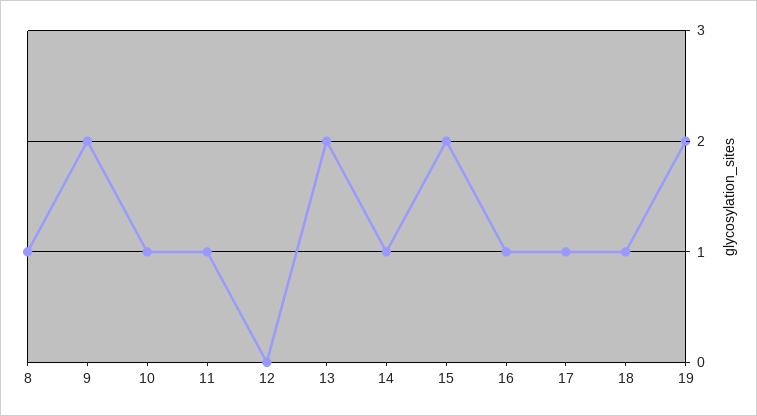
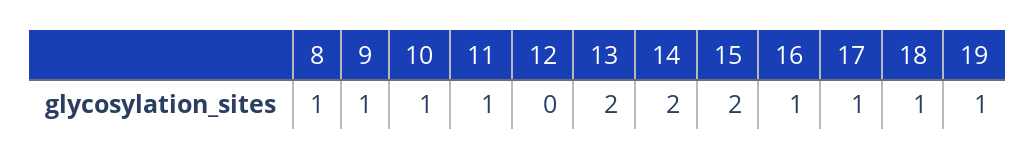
9: 2 -> 1
14: 1 -> 2
19: 2 -> 1

